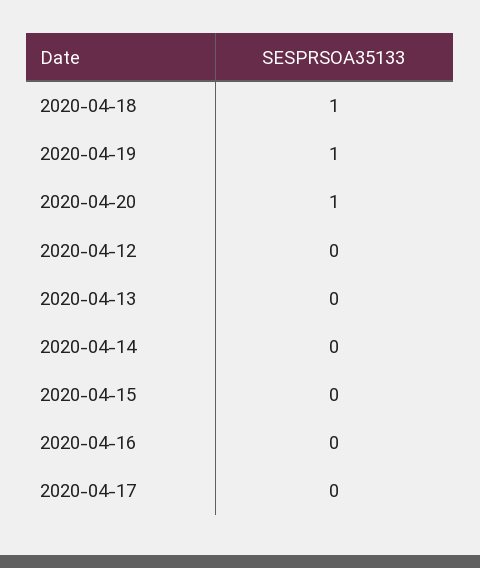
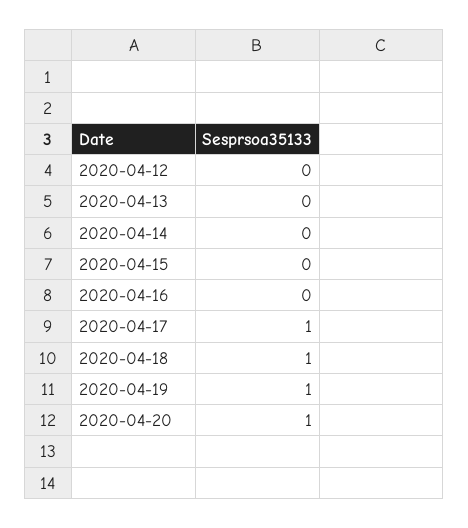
2020-04-17: 0 -> 1

